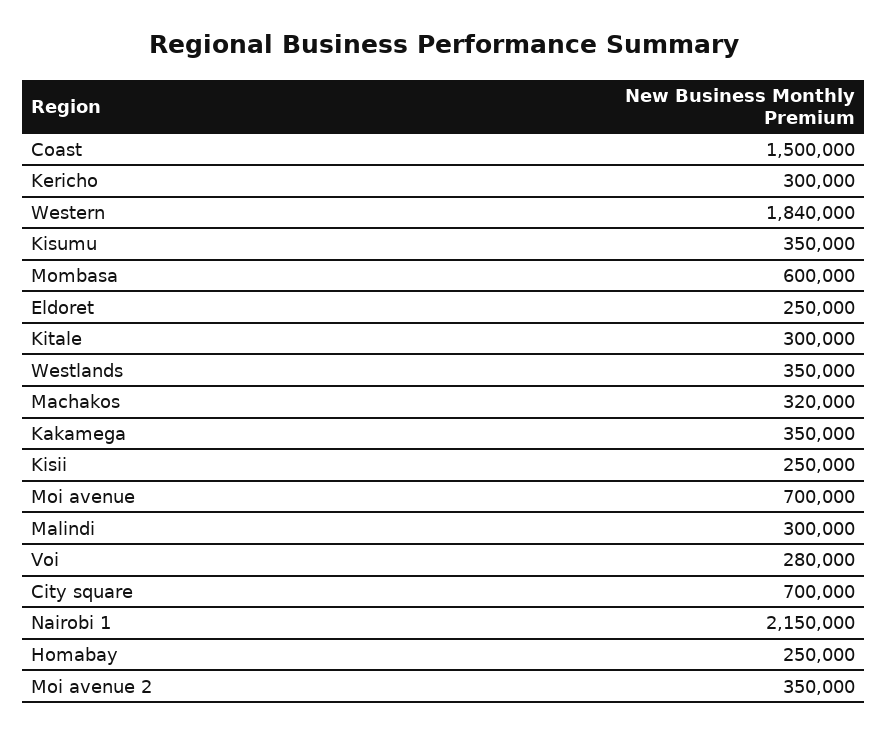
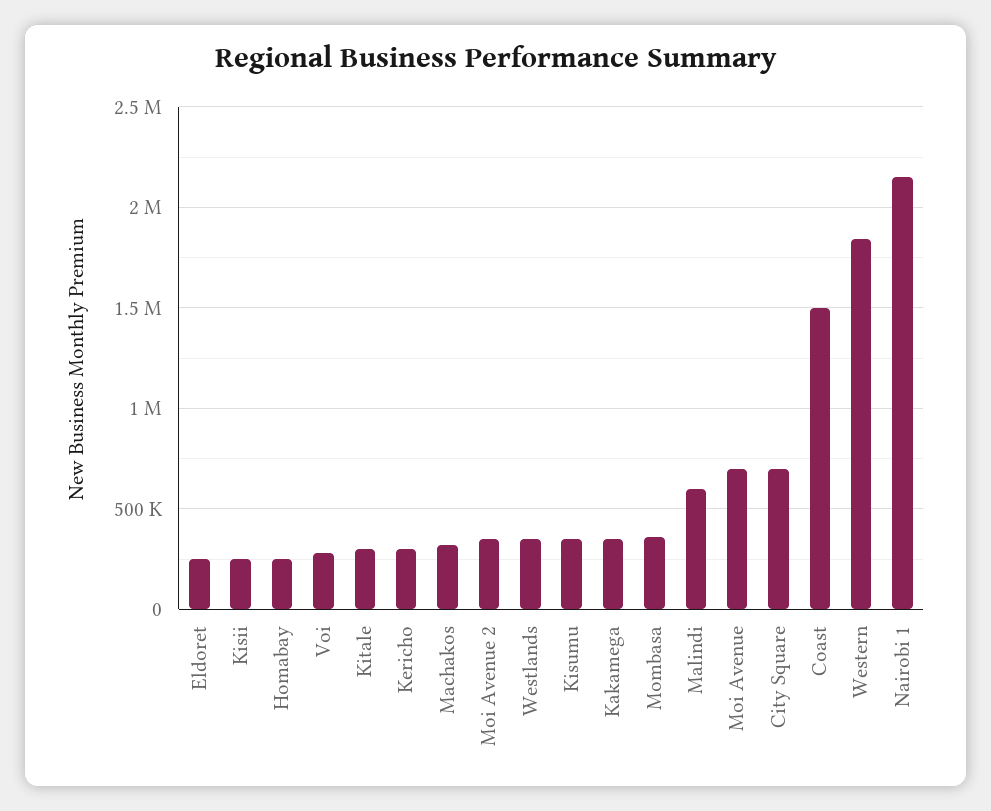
Mombasa: 600000 -> 350000
Malindi: 300000 -> 600000

